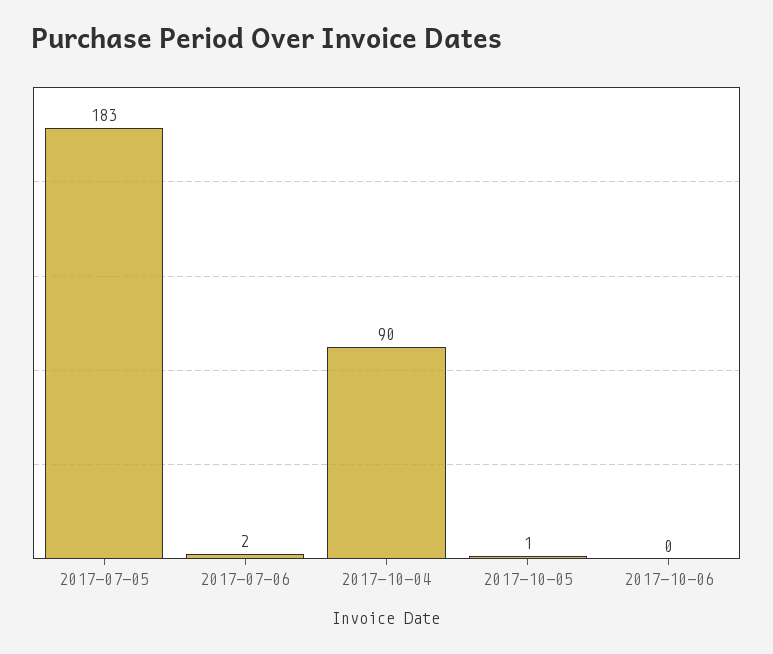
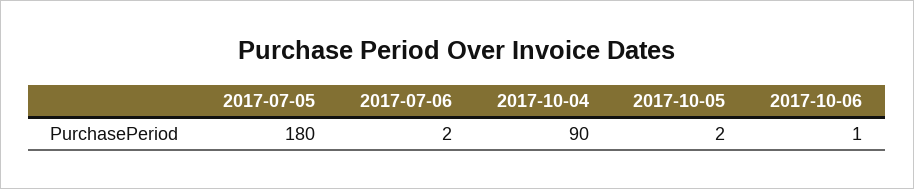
2017-07-05: 183 -> 180
2017-10-05: 1 -> 2
2017-10-06: 0 -> 1

